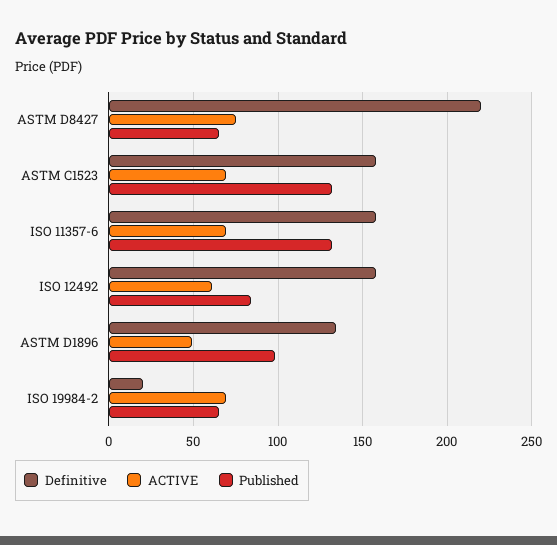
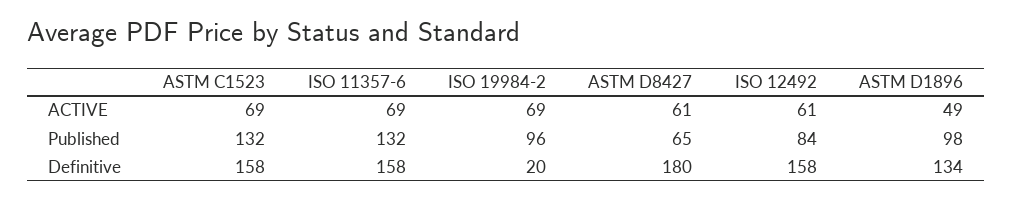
Definitive, ASTM D8427: 220 -> 180
ACTIVE, ASTM D8427: 75 -> 61
Published, ISO 19984-2: 65 -> 96

